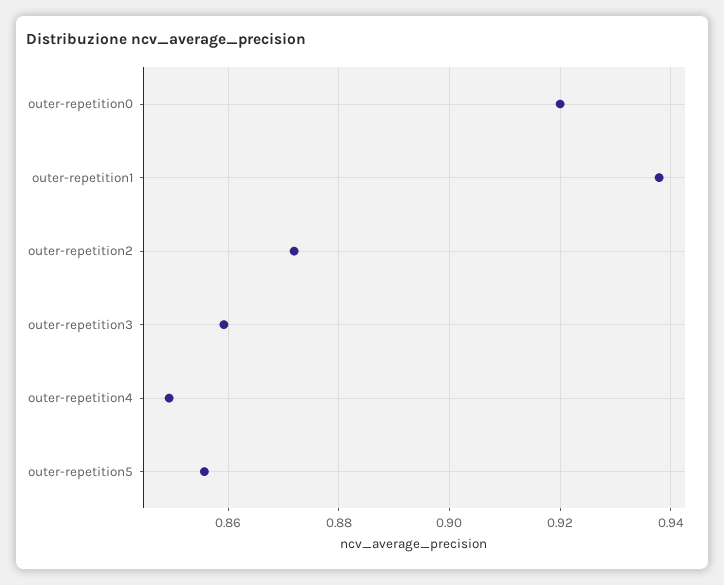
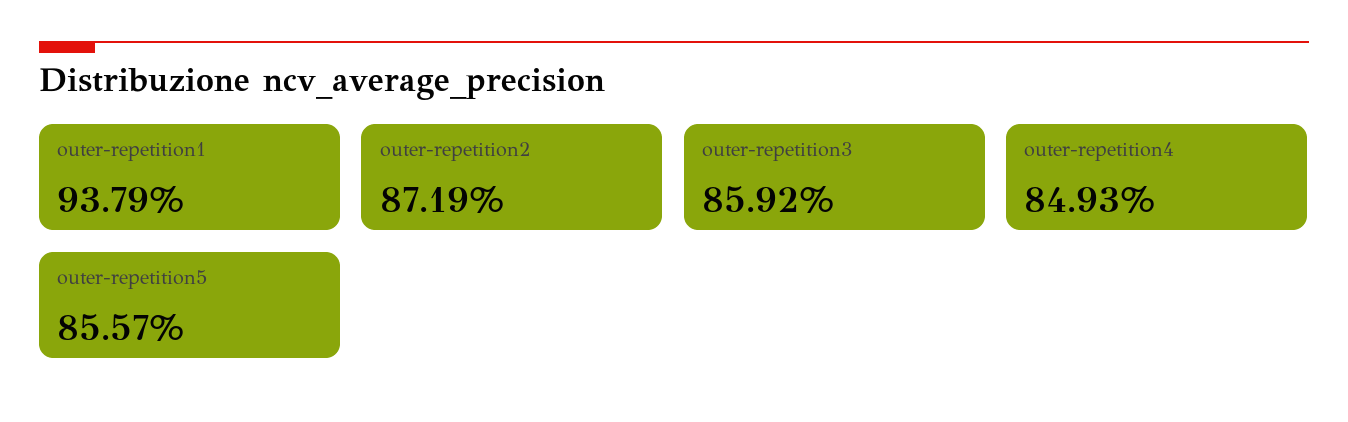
outer-repetition0: 0.92 -> none

